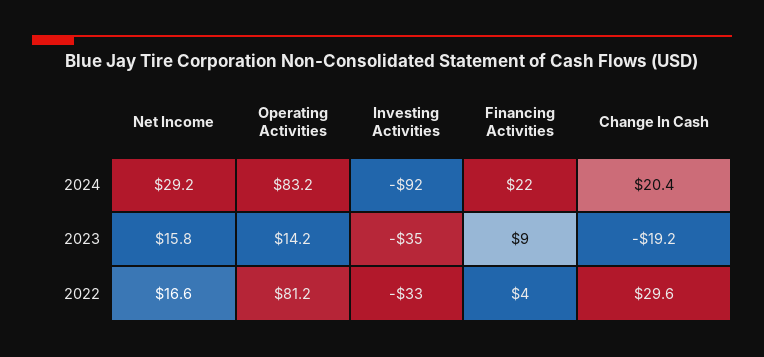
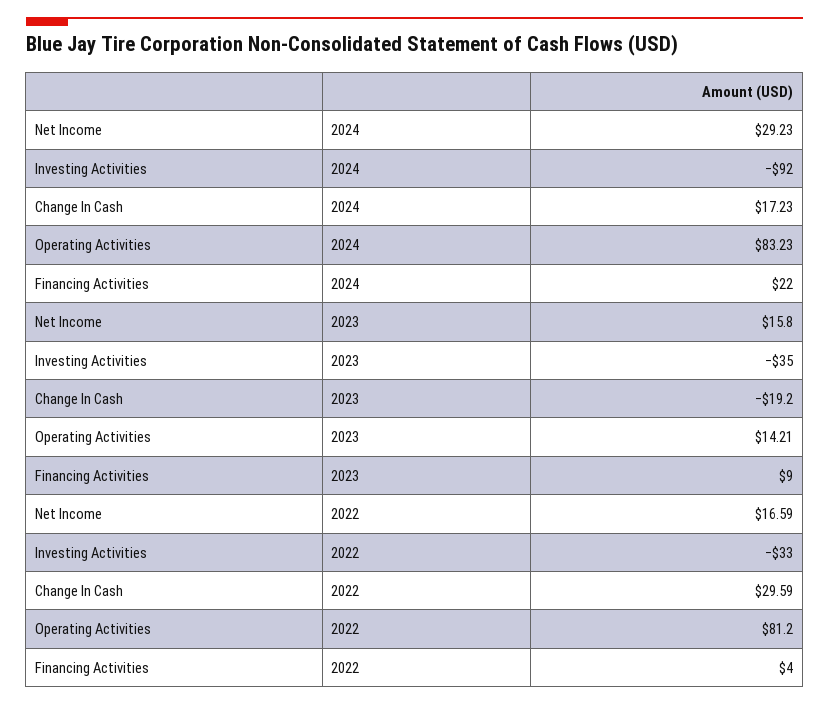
Change In Cash, 2024: 20.4 -> 17.23

